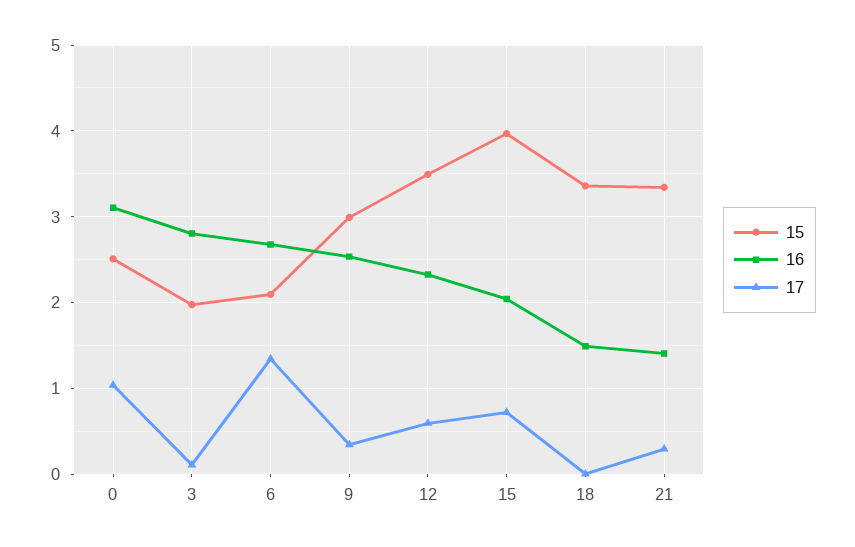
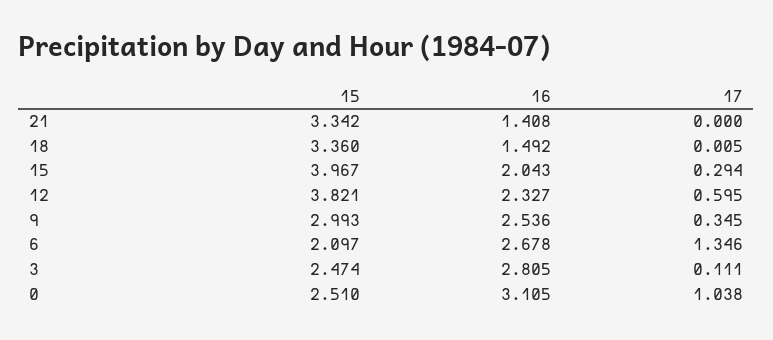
15, 3: 2 -> 2.474
15, 12: 3.5 -> 3.821
17, 15: 0.7 -> 0.294
17, 21: 0.3 -> 0

